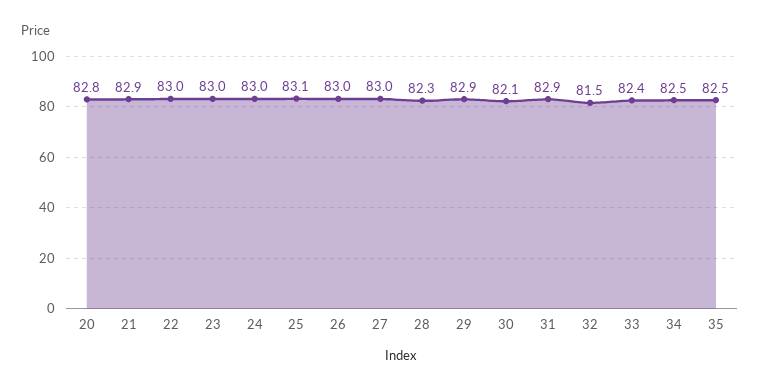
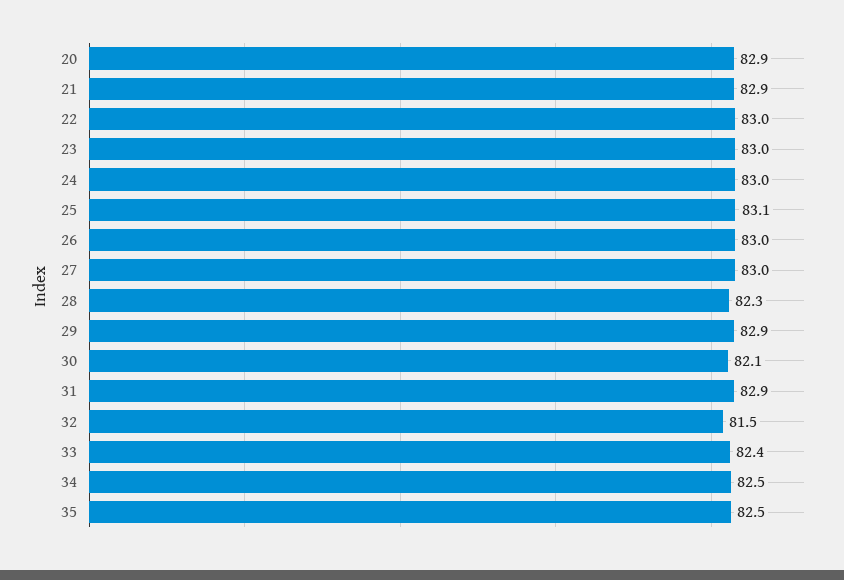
20: 82.8 -> 82.9

